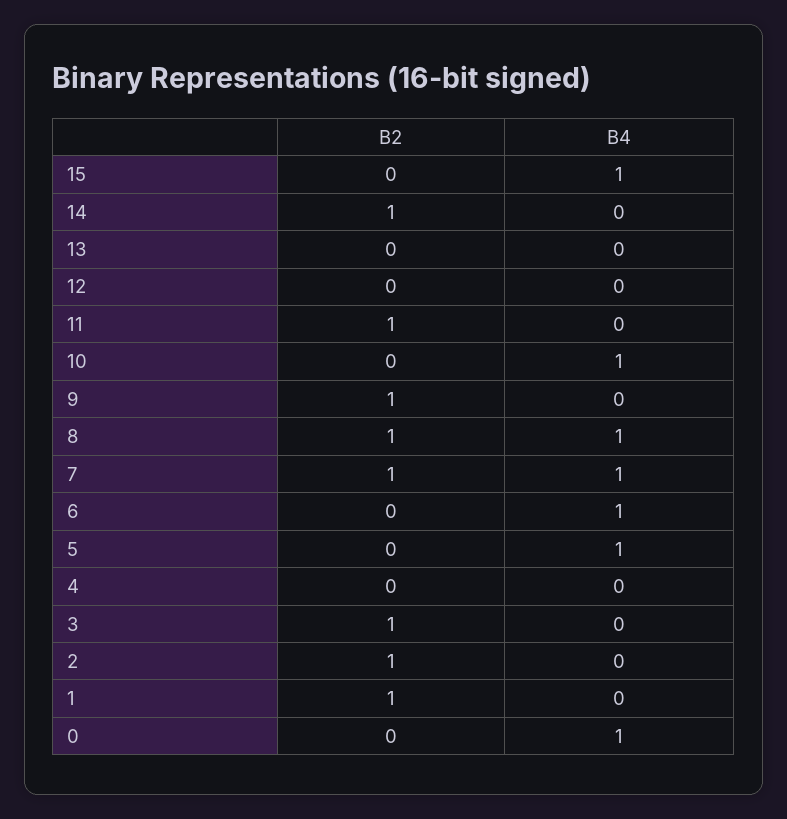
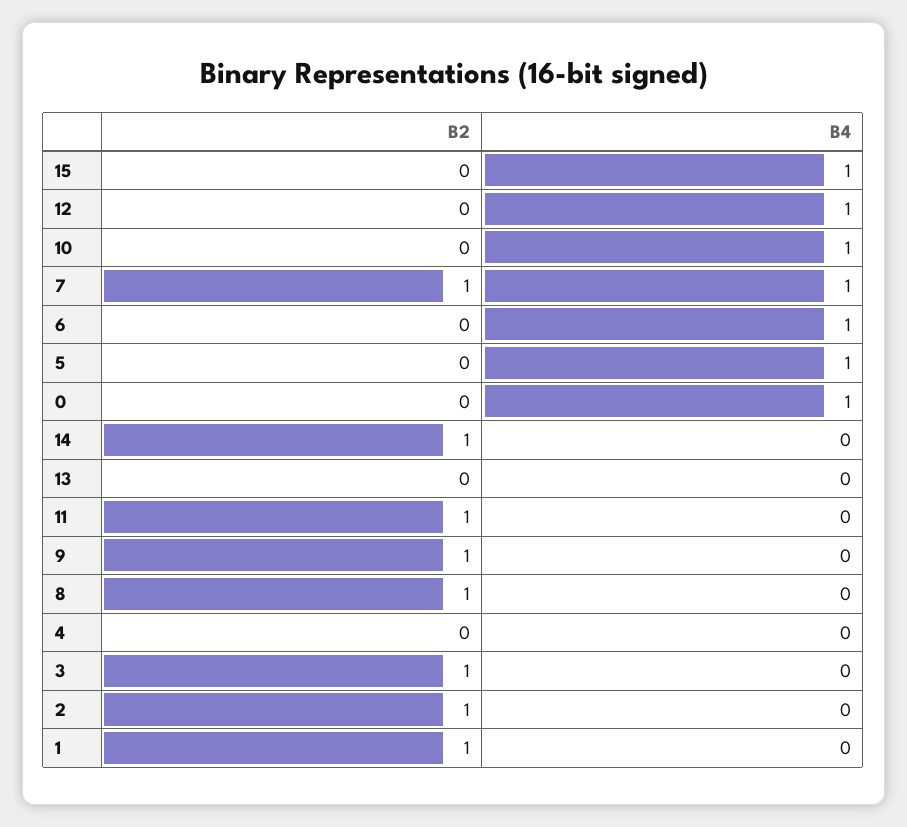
B4, 12: 0 -> 1
B4, 8: 1 -> 0

